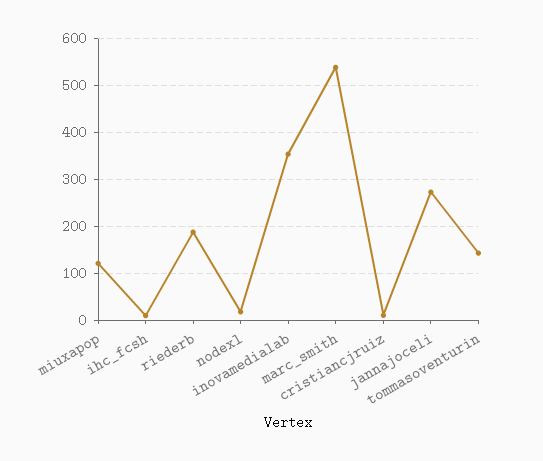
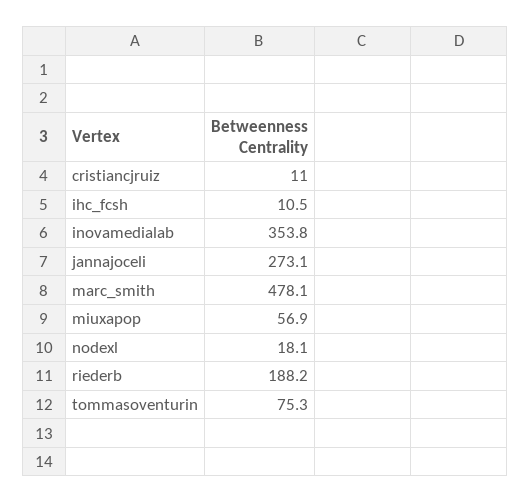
miuxapop: 120 -> 56.9
marc_smith: 540 -> 478.1
tommasoventurin: 140 -> 75.3

